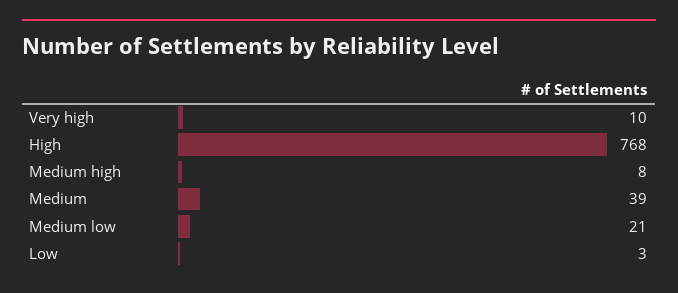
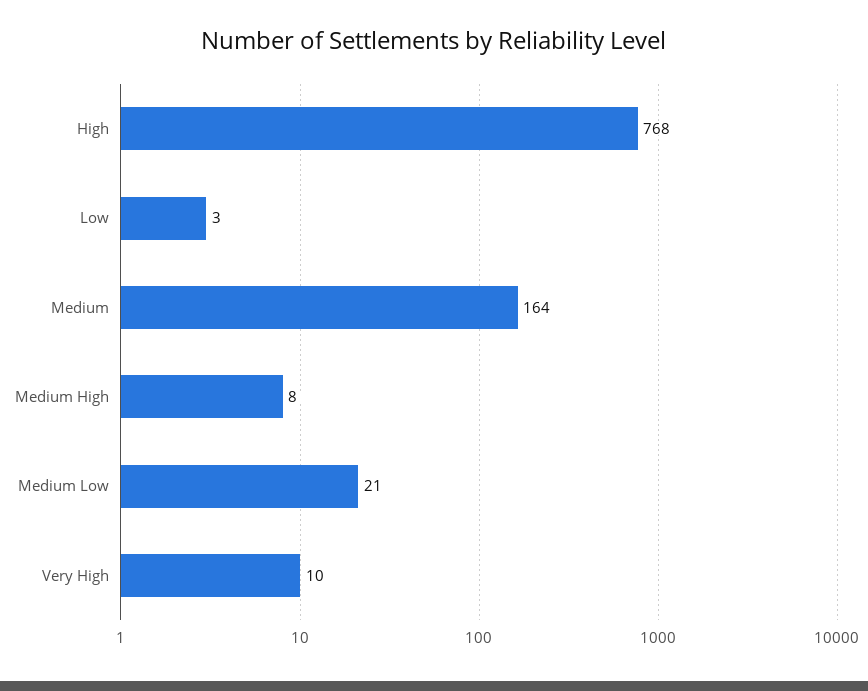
Medium: 39 -> 164

